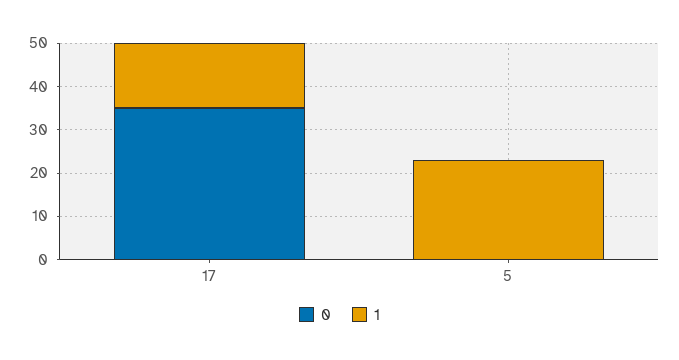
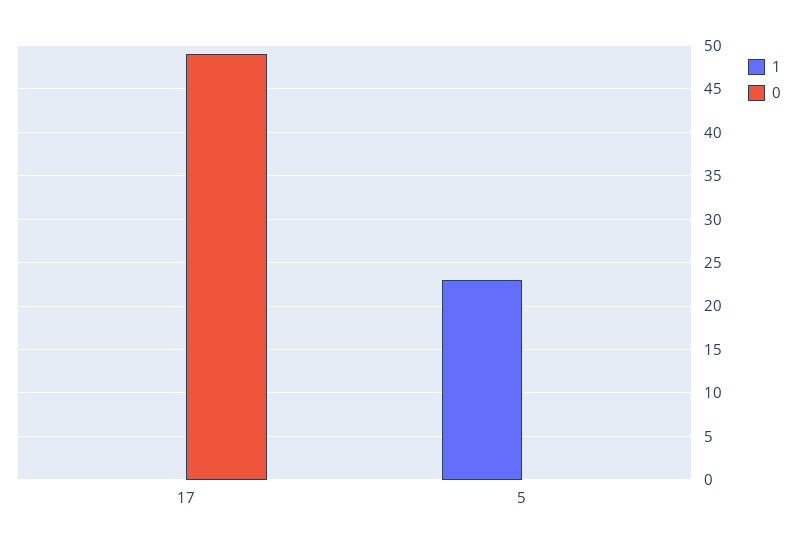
0, 17: 35 -> 49
1, 17: 15 -> 0

